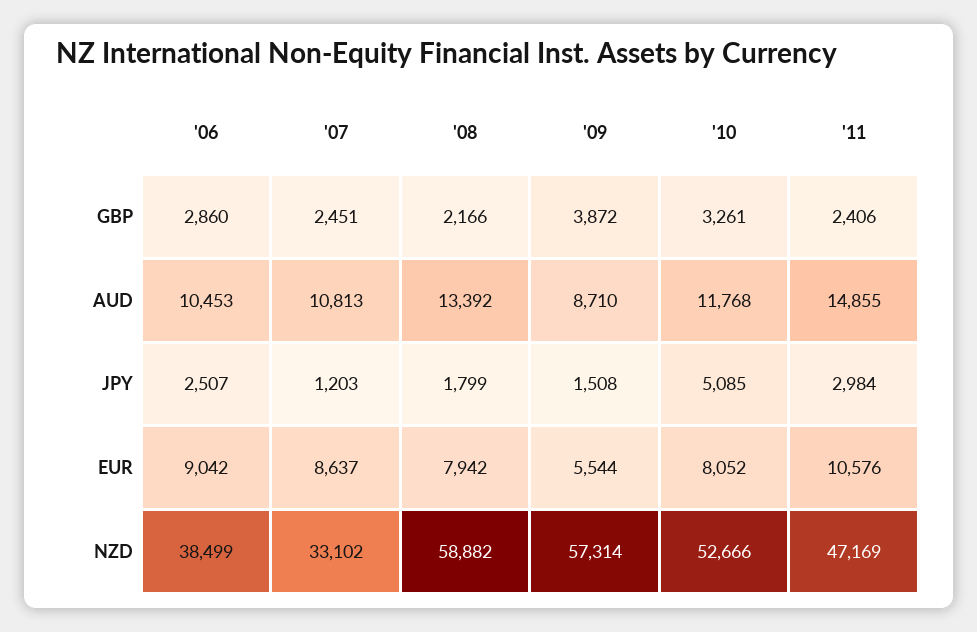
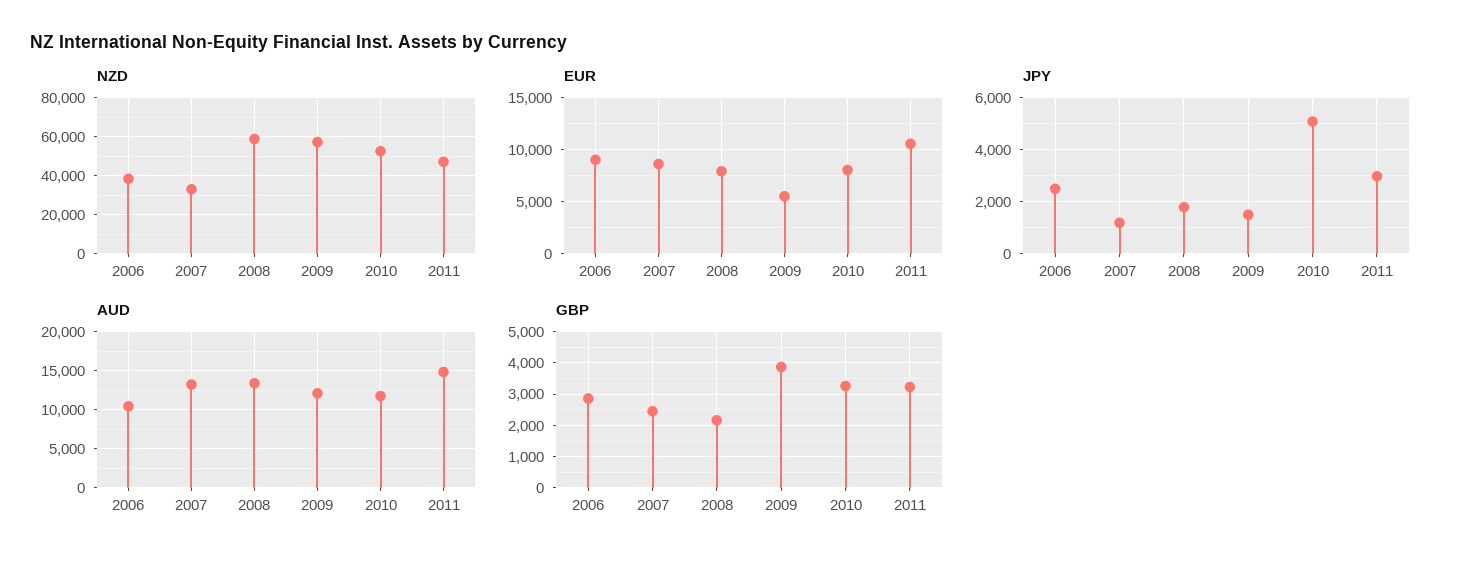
GBP, '11: 2406 -> 3200
AUD, '07: 10813 -> 13000
AUD, '09: 8710 -> 12000

